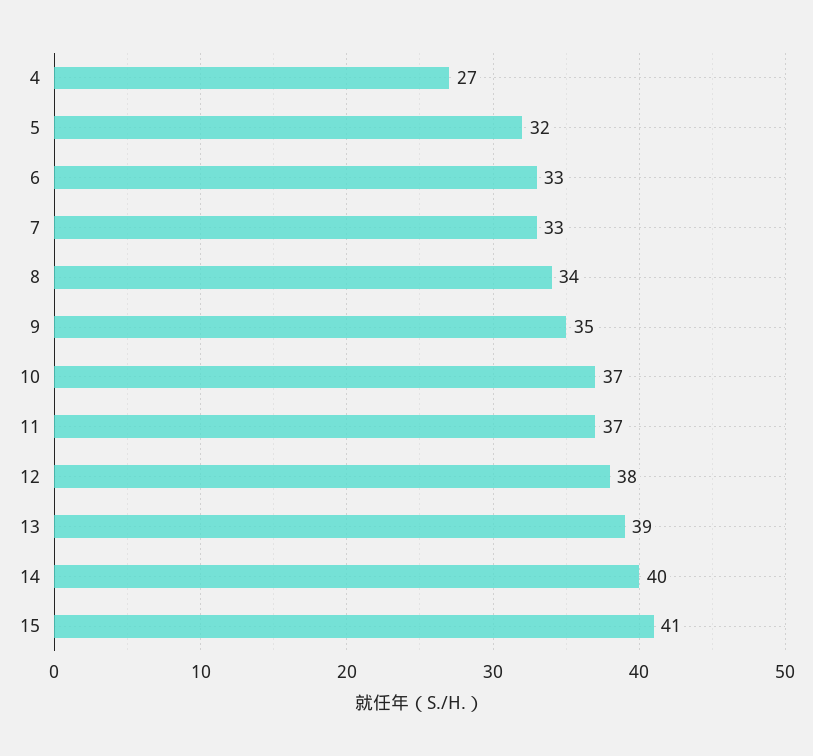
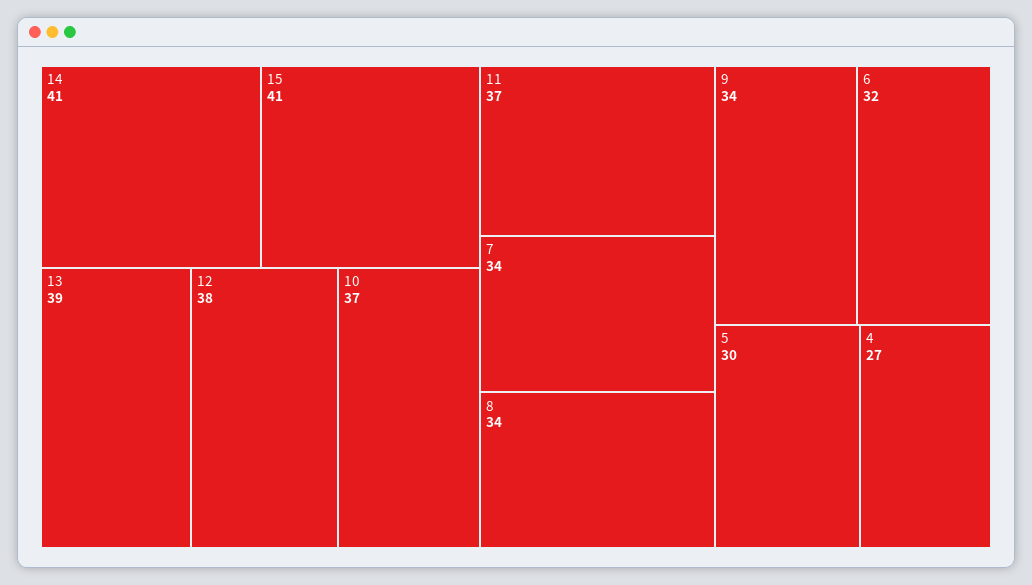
5: 32 -> 30
6: 33 -> 32
7: 33 -> 34
9: 35 -> 34
14: 40 -> 41

